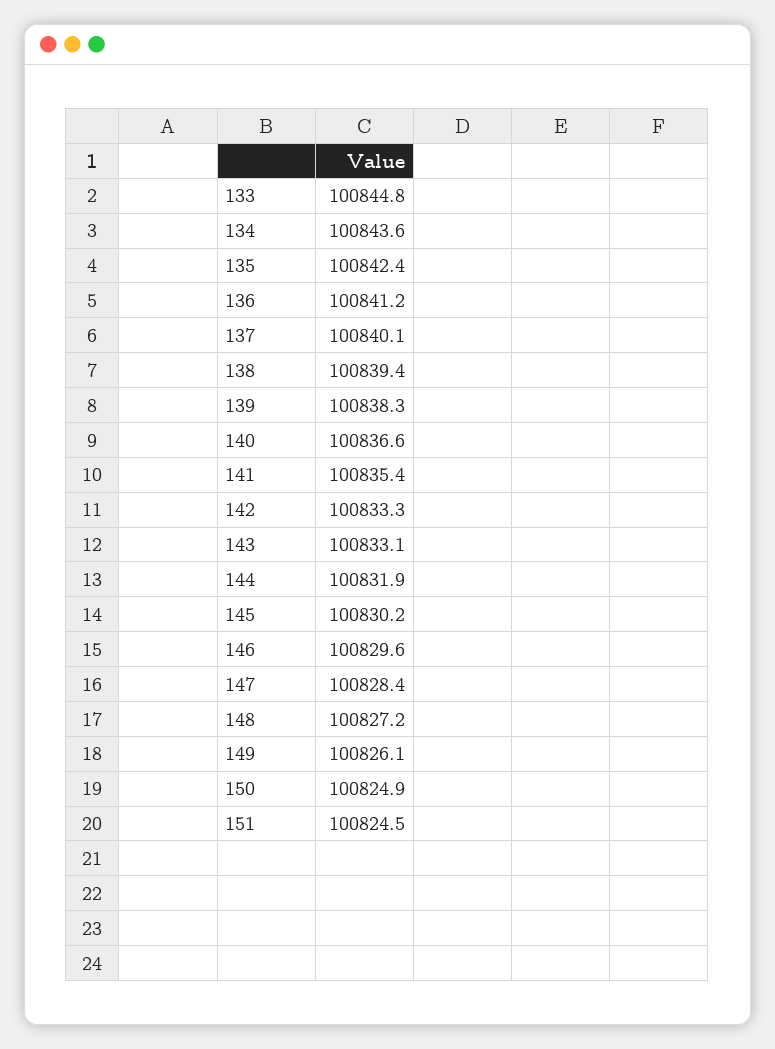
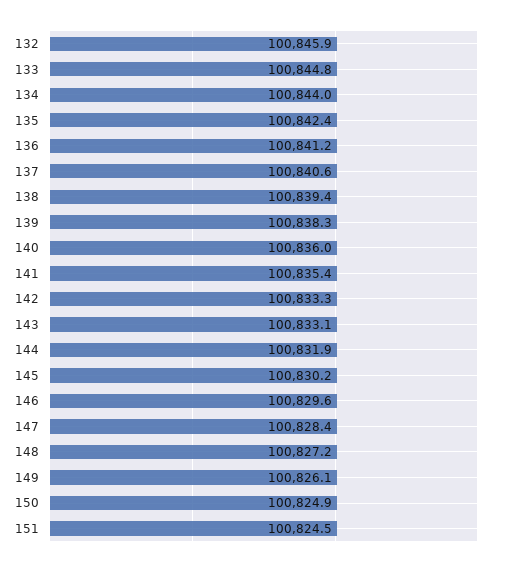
134: 100843.6 -> 100844
137: 100840.1 -> 100840.6
140: 100836.6 -> 100836
132: none -> 100845.9

